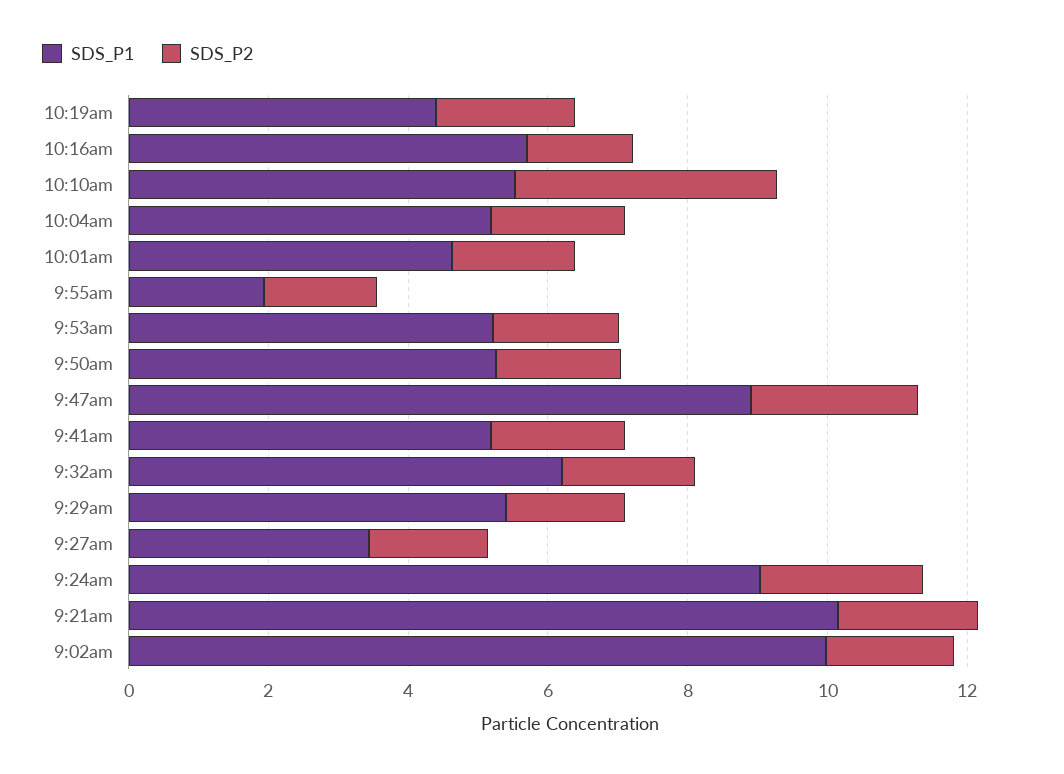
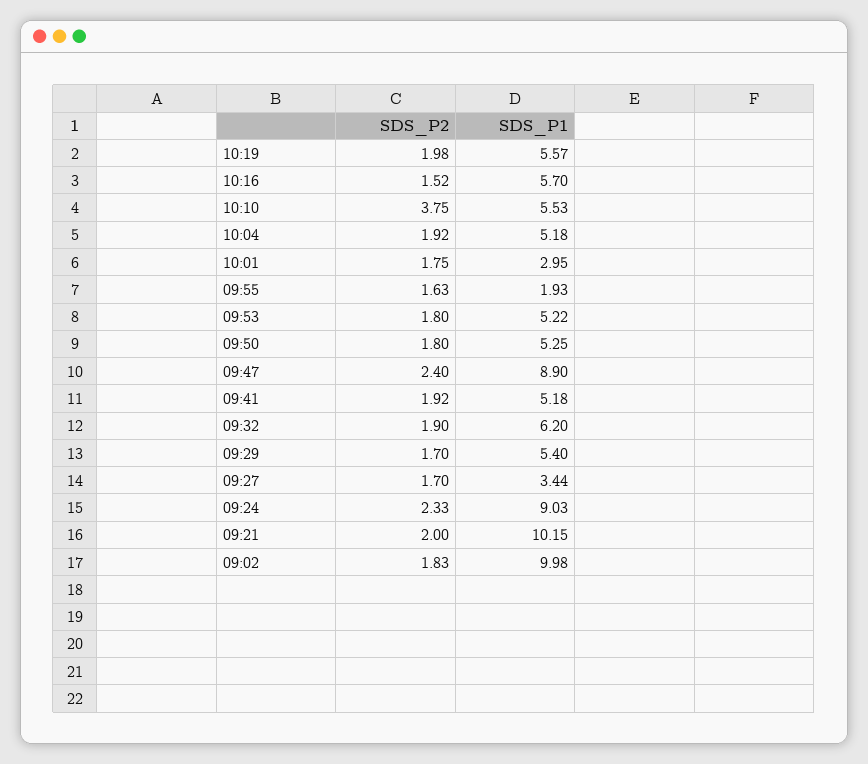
SDS_P1, 10:19am: 4.5 -> 5.57
SDS_P1, 10:01am: 4.5 -> 2.95

